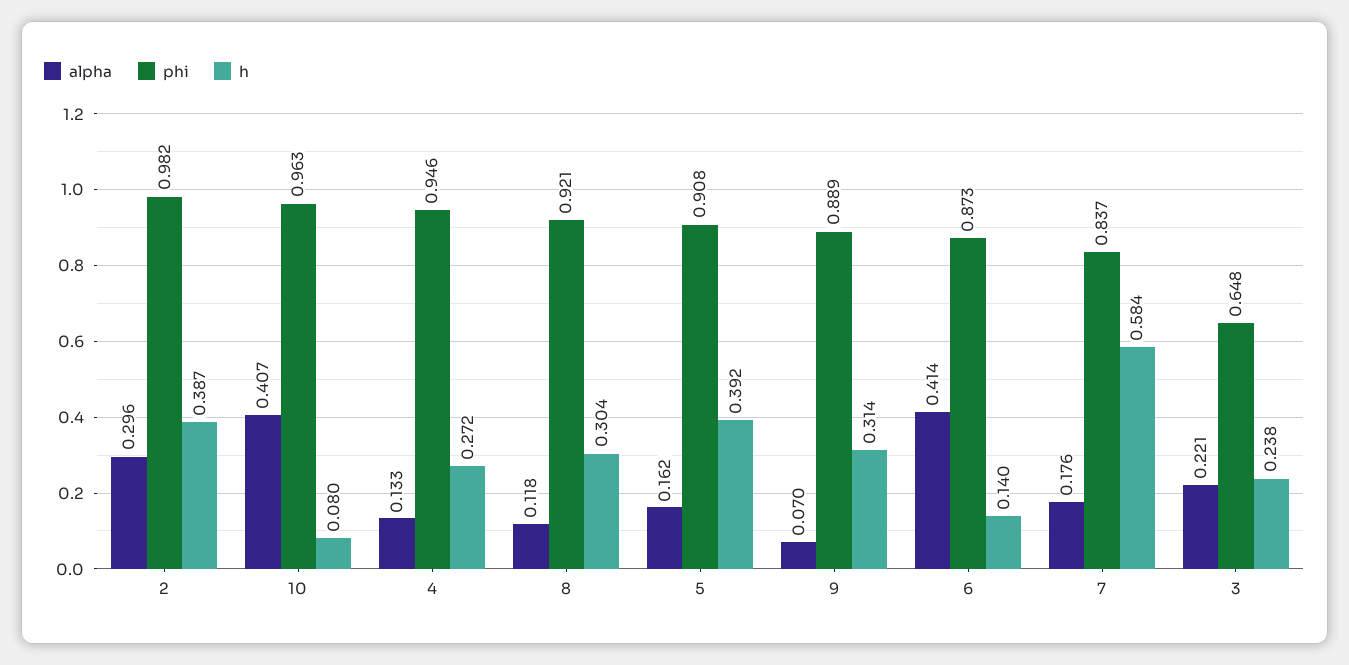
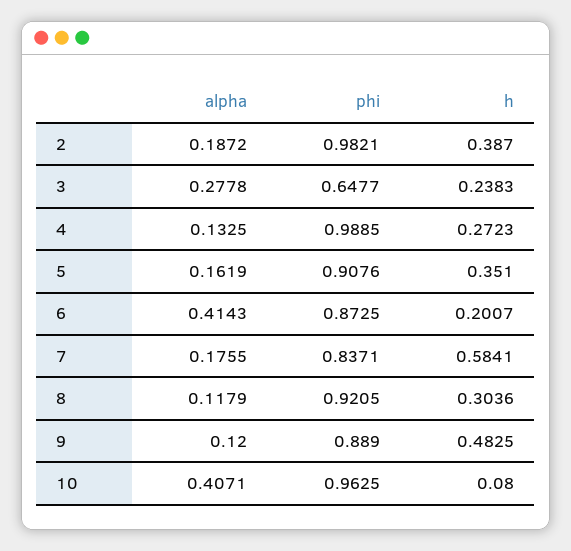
alpha, 2: 0.296 -> 0.1872
phi, 4: 0.946 -> 0.9885
h, 5: 0.392 -> 0.351
alpha, 9: 0.07 -> 0.12
h, 9: 0.314 -> 0.4825
h, 6: 0.14 -> 0.2007
alpha, 3: 0.221 -> 0.2778

